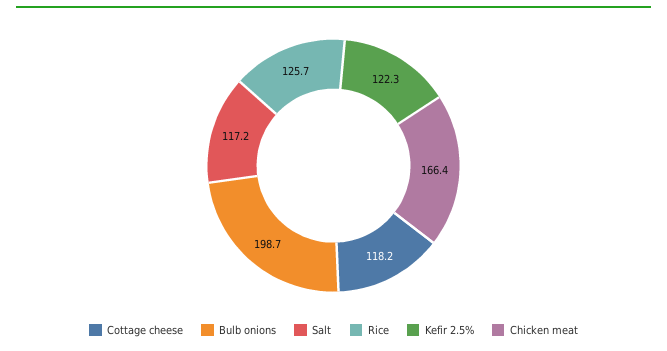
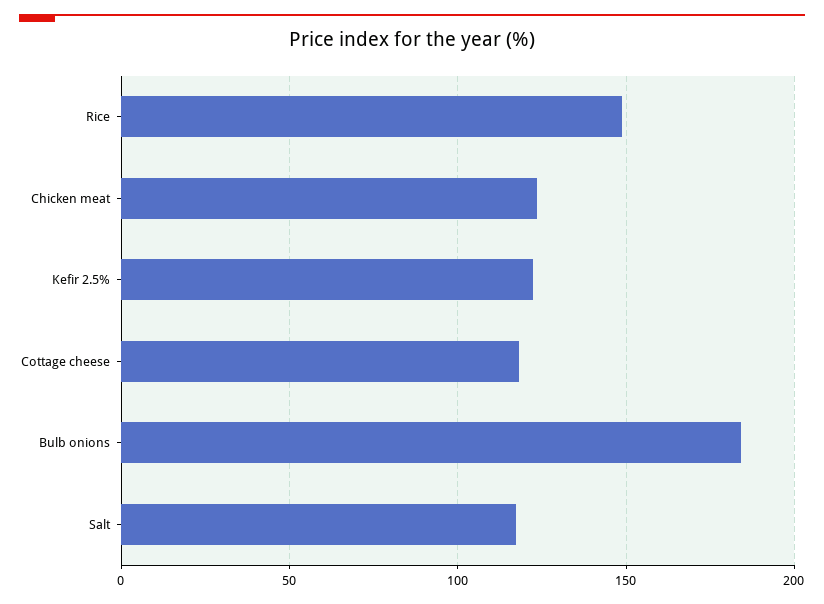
Bulb onions: 198.7 -> 185
Rice: 125.7 -> 150
Chicken meat: 166.4 -> 125

